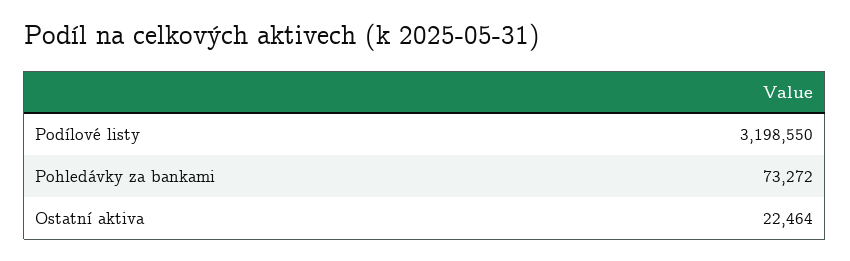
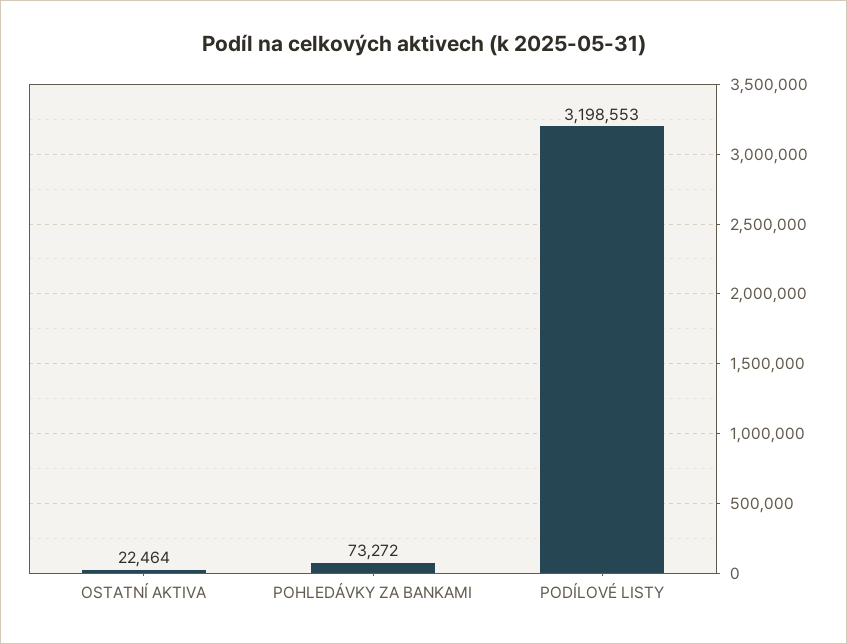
Podílové listy: 3198550 -> 3198553

